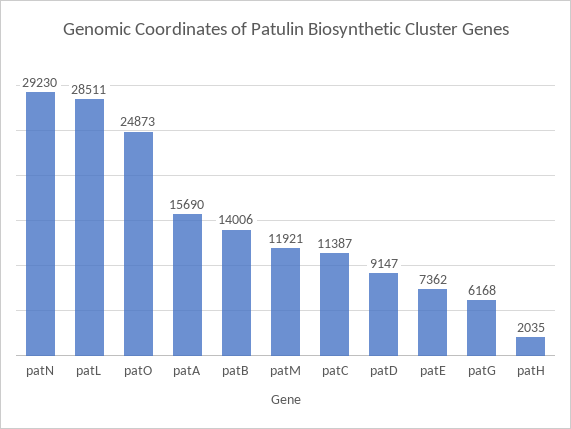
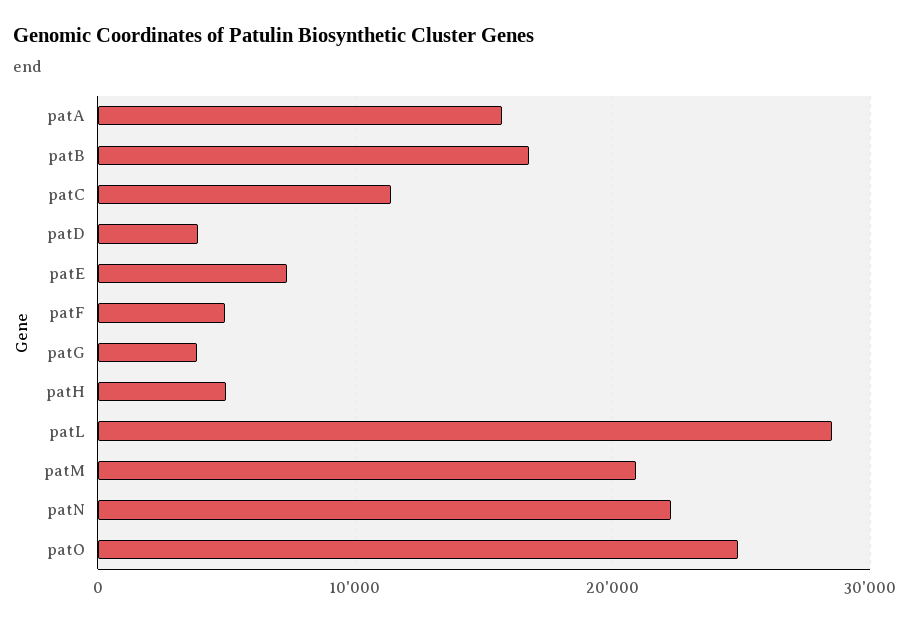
patN: 29230 -> 22000
patB: 14006 -> 17000
patM: 11921 -> 21000
patD: 9147 -> 4000
patG: 6168 -> 4000
patH: 2035 -> 5000
patF: none -> 5000

